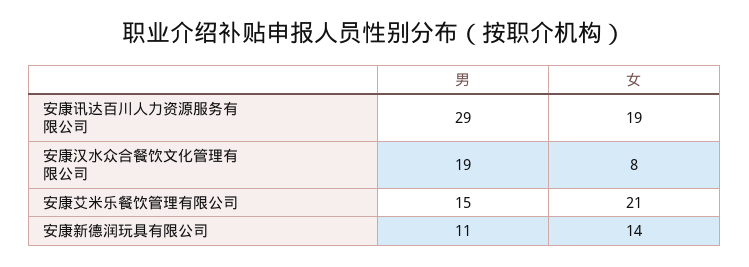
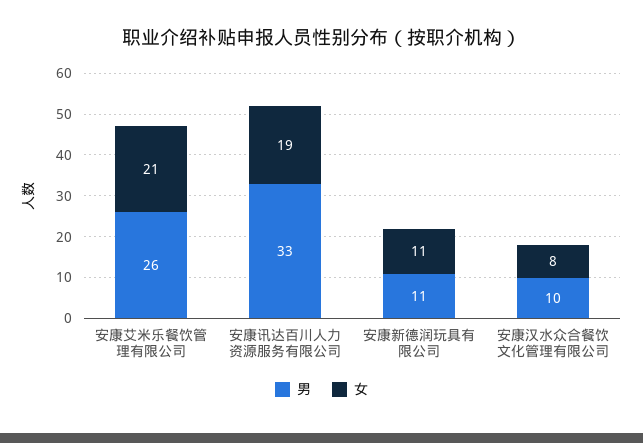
男, 安康讯达百川人力资源服务有限公司: 29 -> 33
男, 安康汉水众合餐饮文化管理有限公司: 19 -> 10
男, 安康艾米乐餐饮管理有限公司: 15 -> 26
女, 安康新德润玩具有限公司: 14 -> 11

